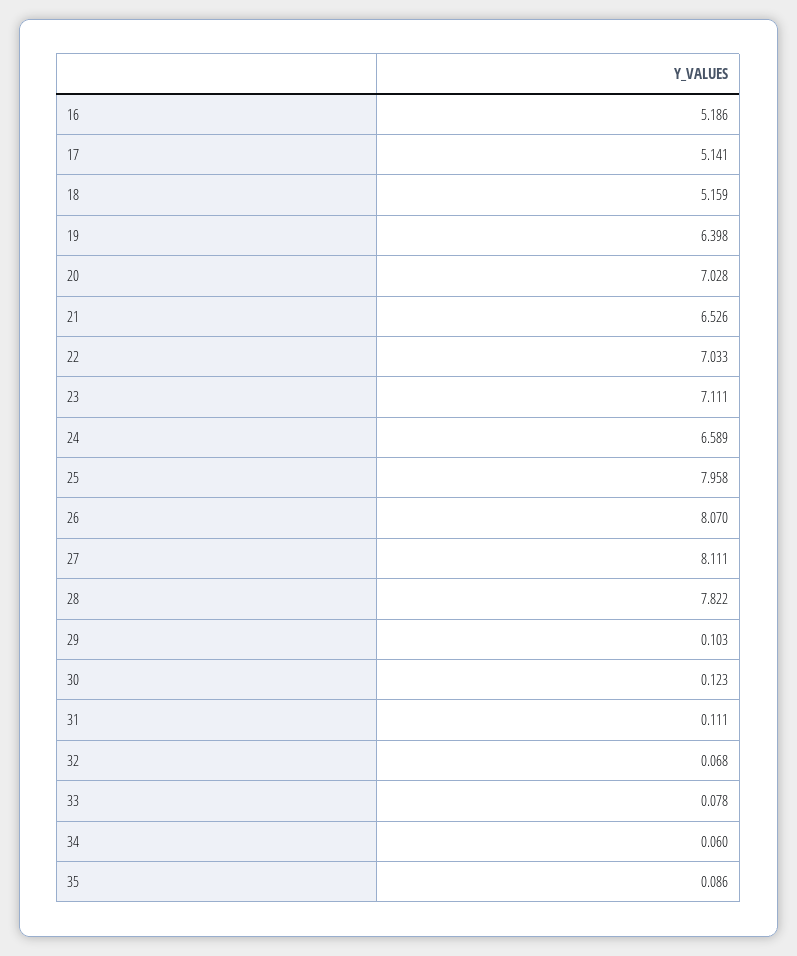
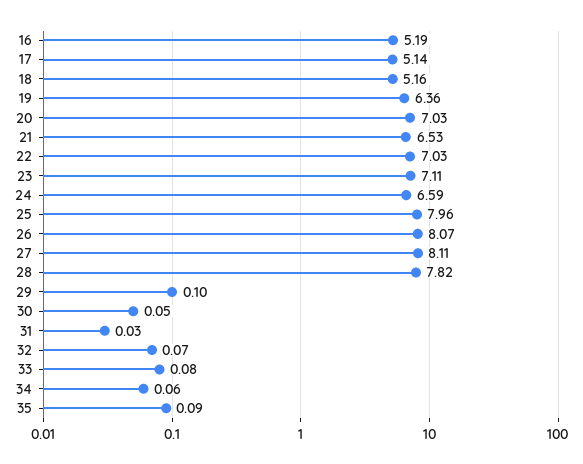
19: 6.398 -> 6.36
30: 0.123 -> 0.05
31: 0.111 -> 0.03

